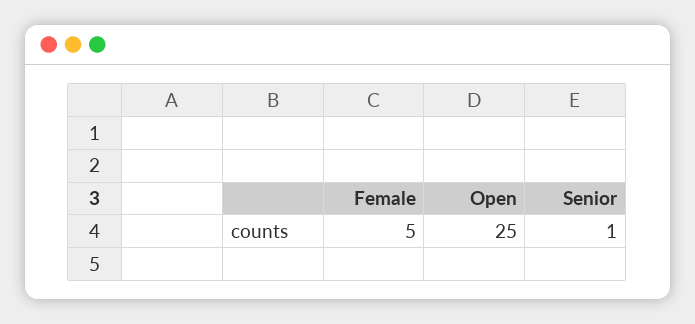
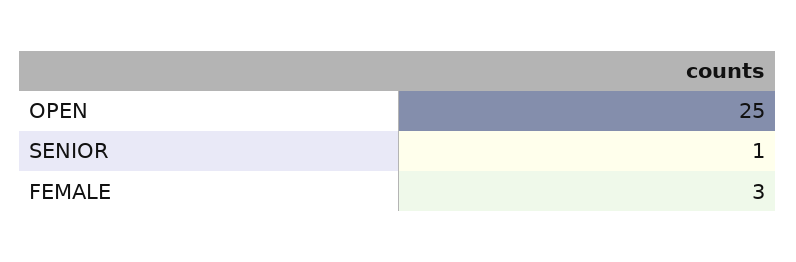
Female: 5 -> 3

